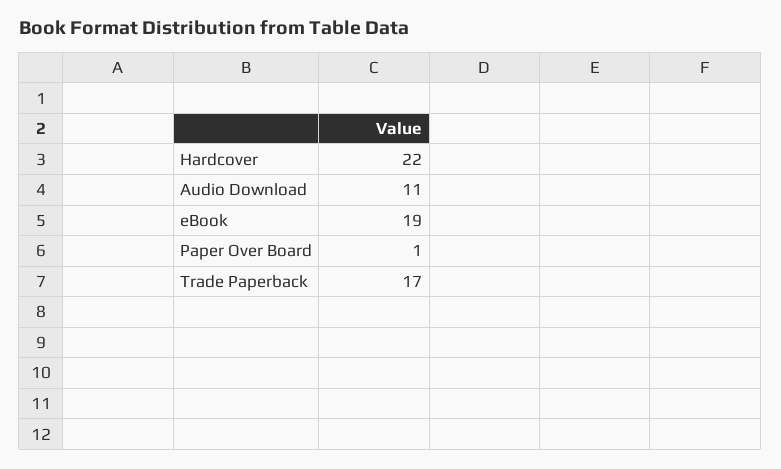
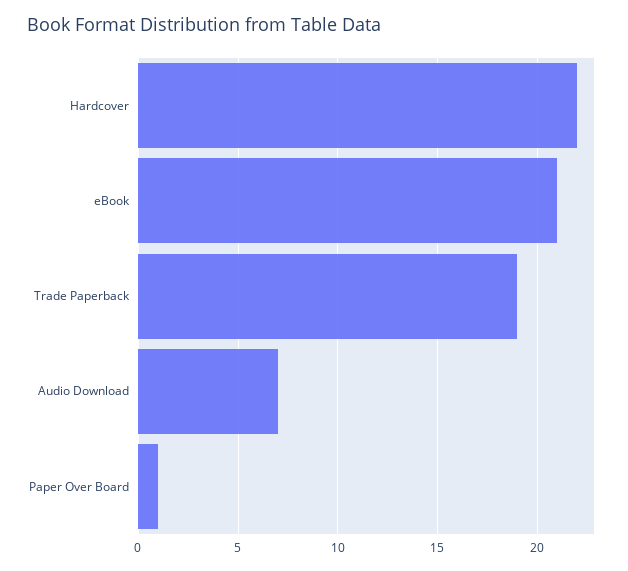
Audio Download: 11 -> 7
eBook: 19 -> 21
Trade Paperback: 17 -> 19

